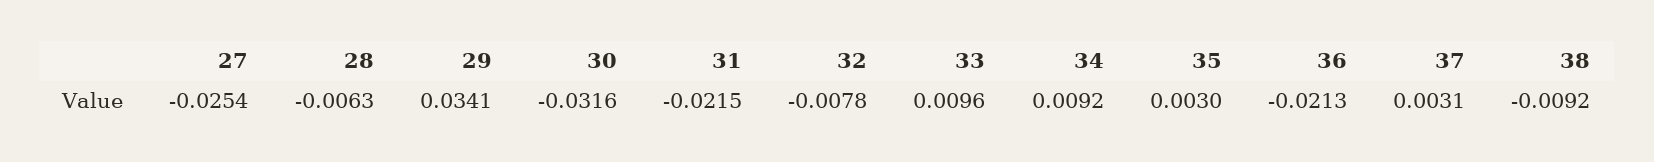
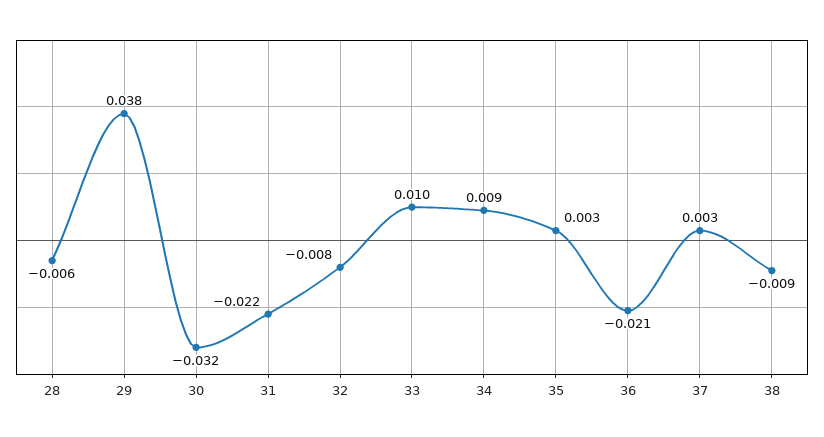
27: -0.0254 -> none
29: 0.0341 -> 0.038

